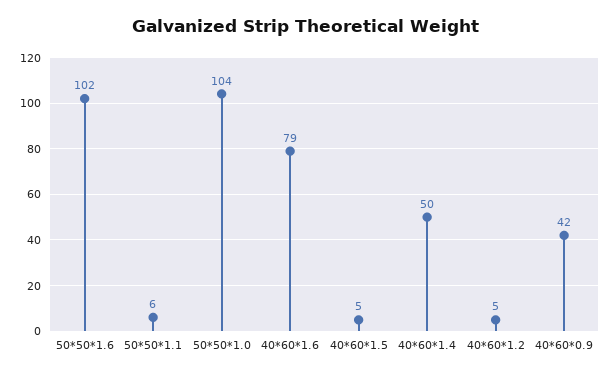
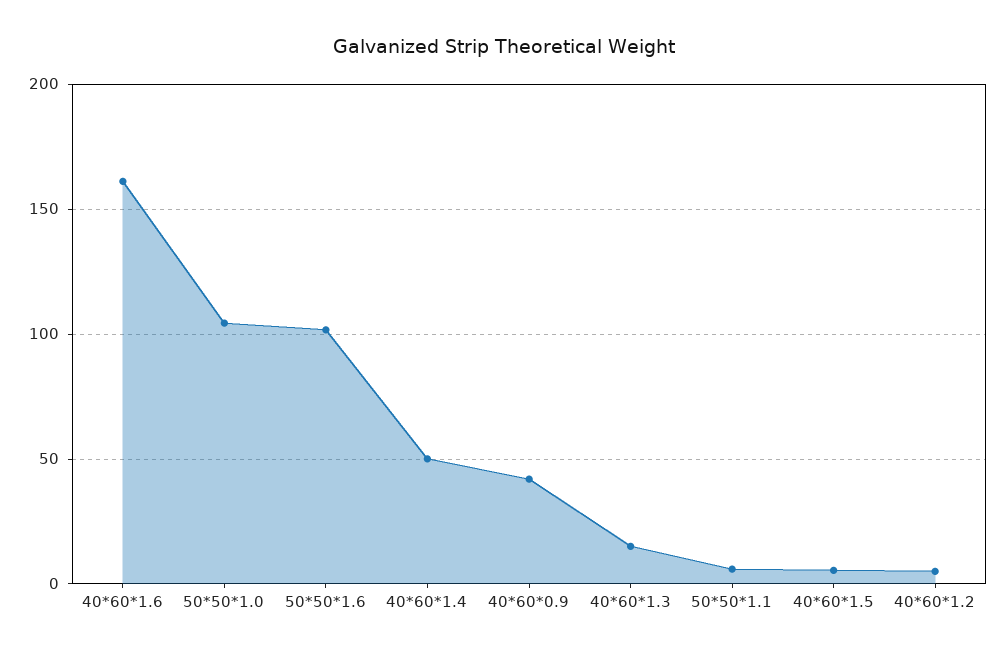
40*60*1.6: 79 -> 160
40*60*1.3: none -> 15

